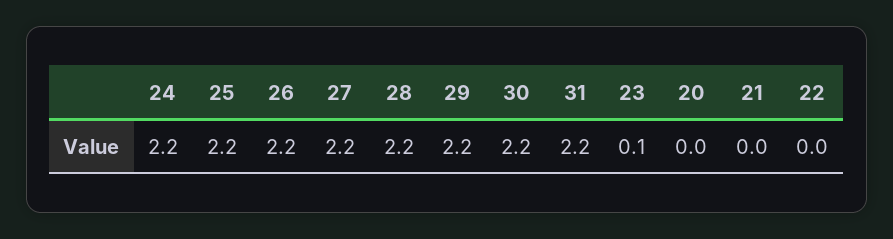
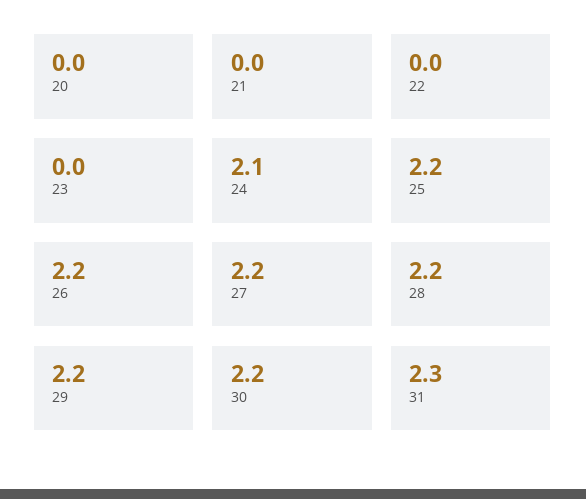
24: 2.2 -> 2.1
31: 2.2 -> 2.3
23: 0.1 -> 0

